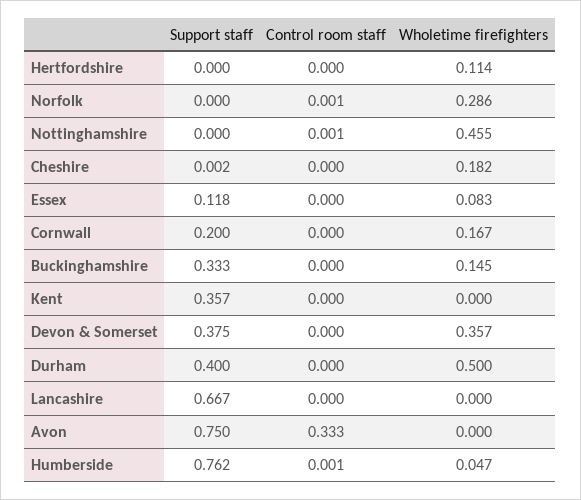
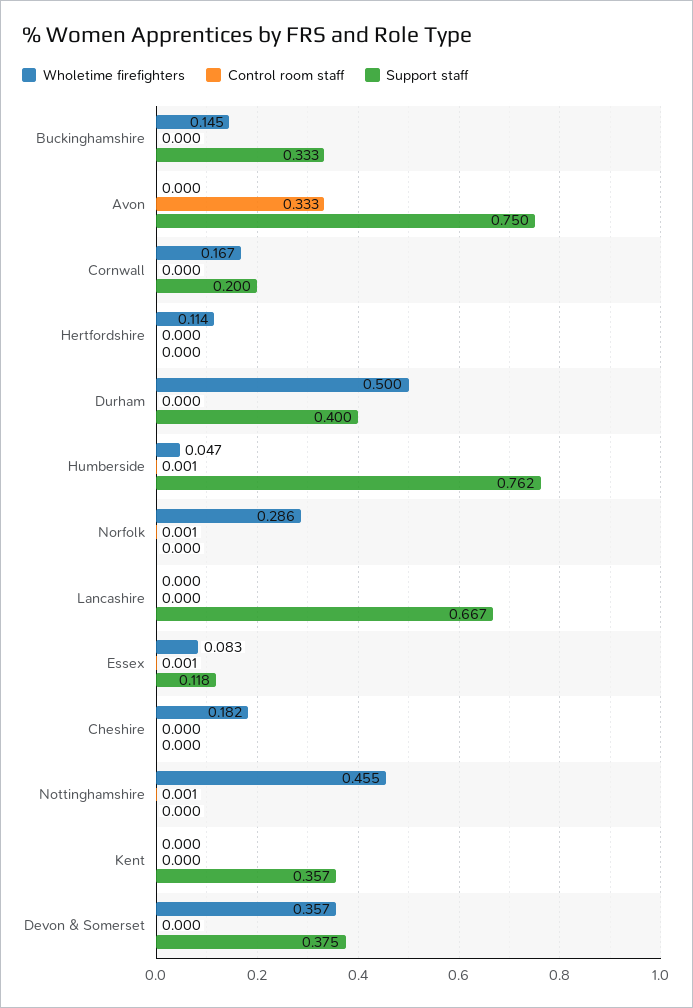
Support staff, Cheshire: 0.002 -> 0
Control room staff, Essex: 0 -> 0.001

